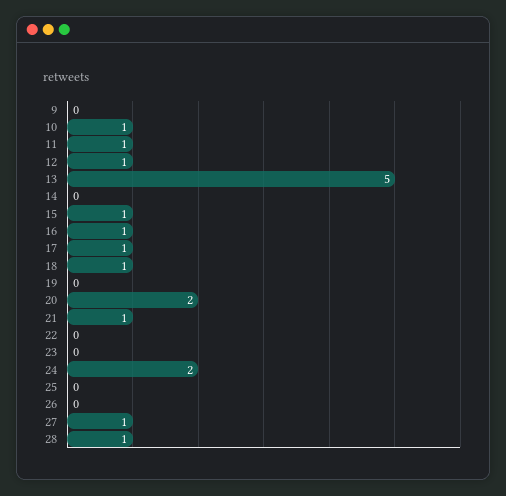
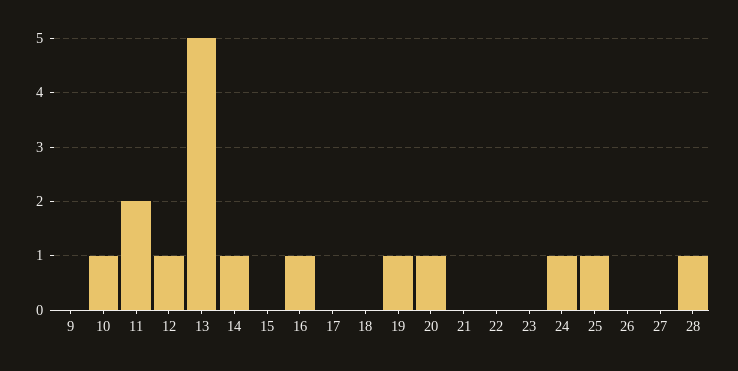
11: 1 -> 2
14: 0 -> 1
15: 1 -> 0
17: 1 -> 0
18: 1 -> 0
19: 0 -> 1
20: 2 -> 1
21: 1 -> 0
24: 2 -> 1
25: 0 -> 1
27: 1 -> 0

